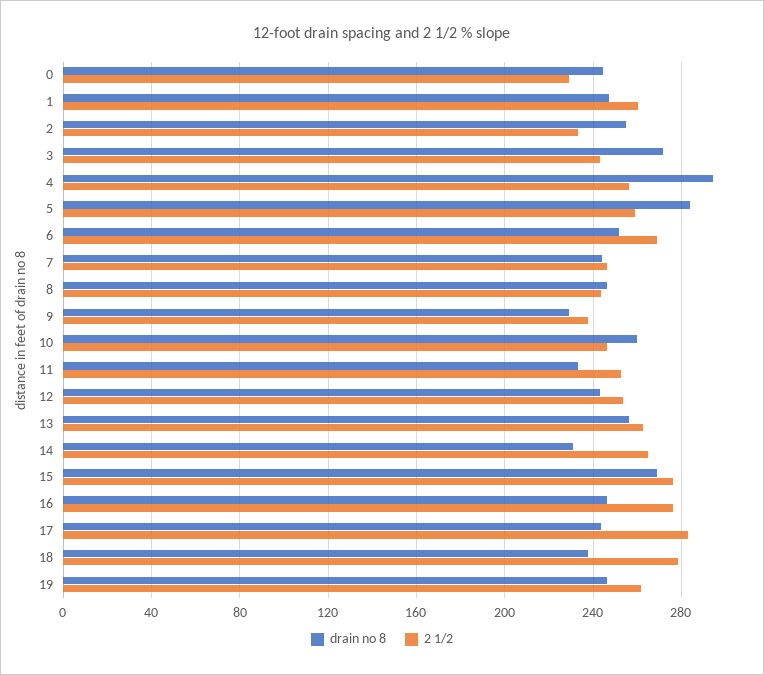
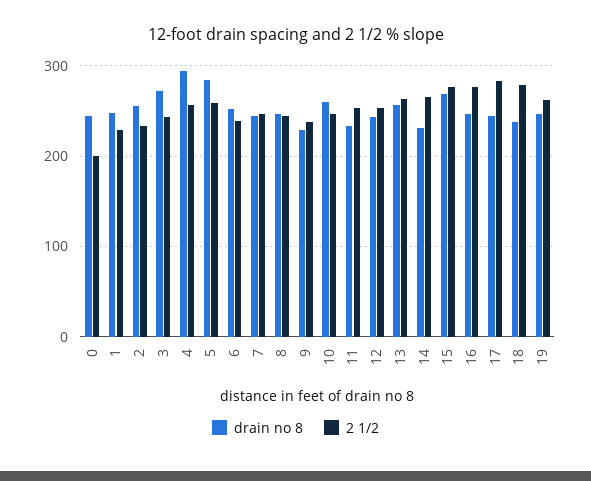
2 1/2, 0: 230 -> 200
2 1/2, 1: 260 -> 230
2 1/2, 6: 270 -> 240

